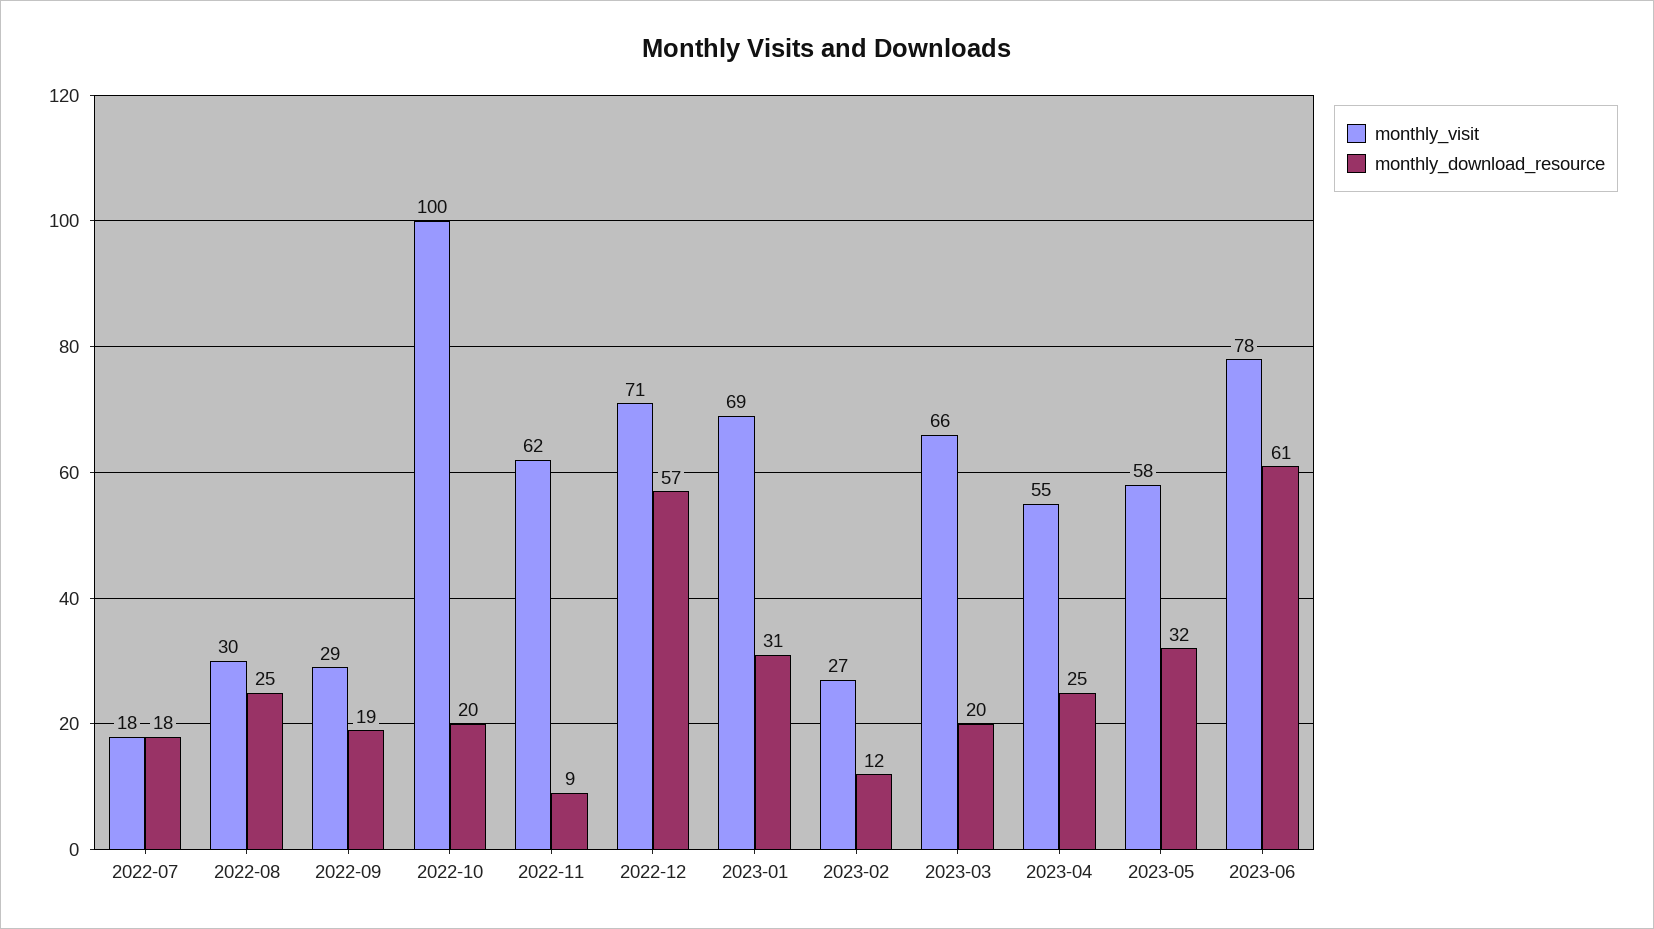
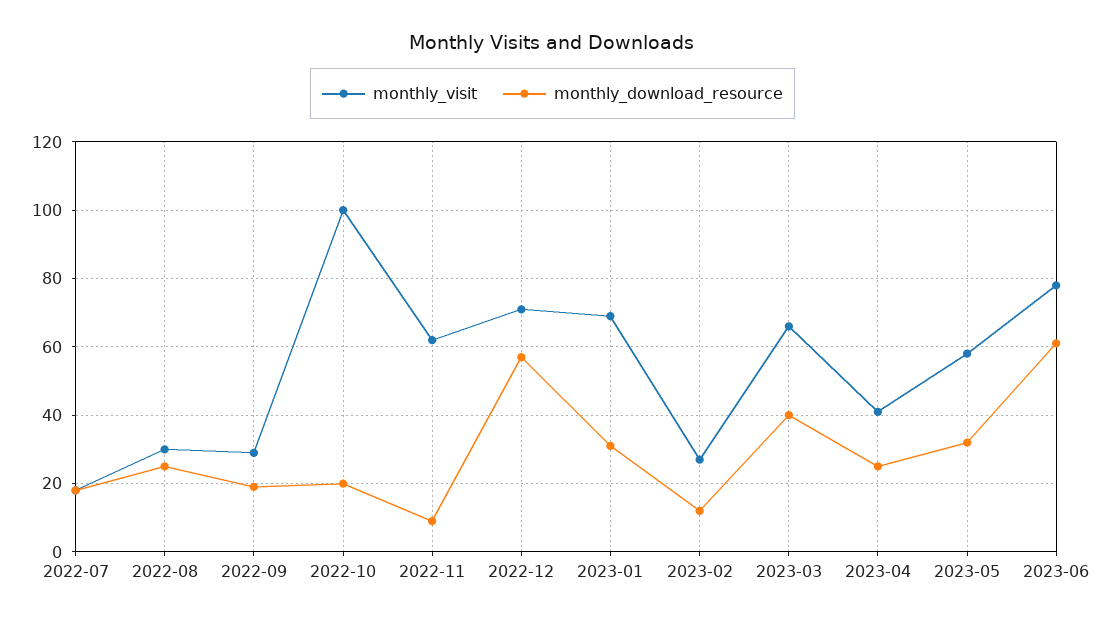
monthly_download_resource, 2023-03: 20 -> 40
monthly_visit, 2023-04: 55 -> 40

